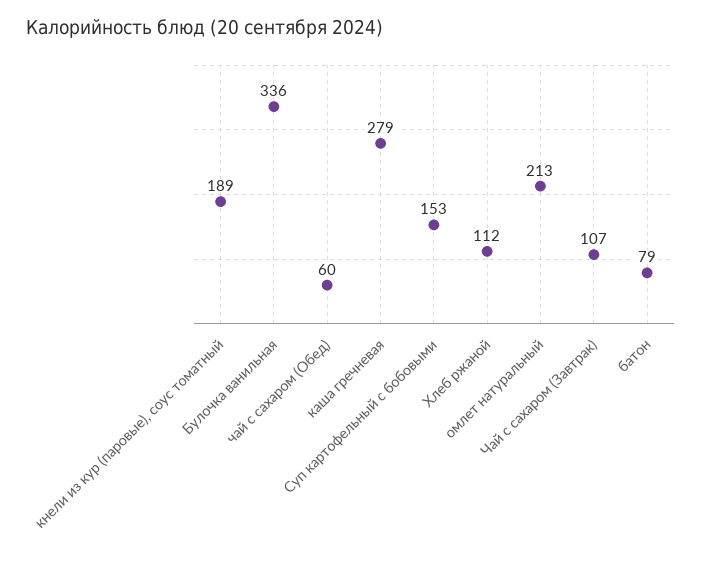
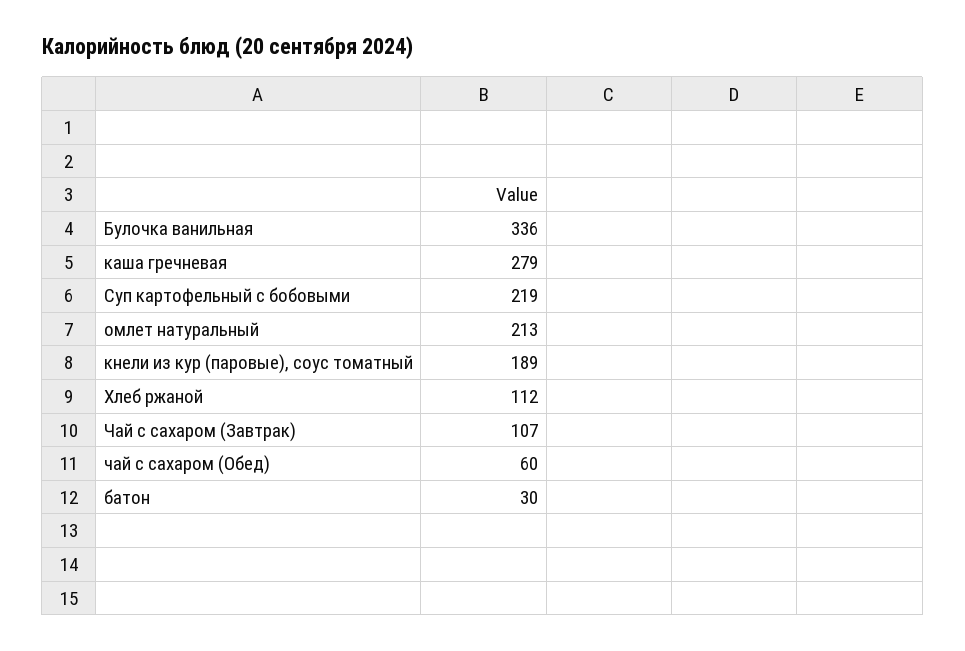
Суп картофельный с бобовыми: 153 -> 219
батон: 79 -> 30

